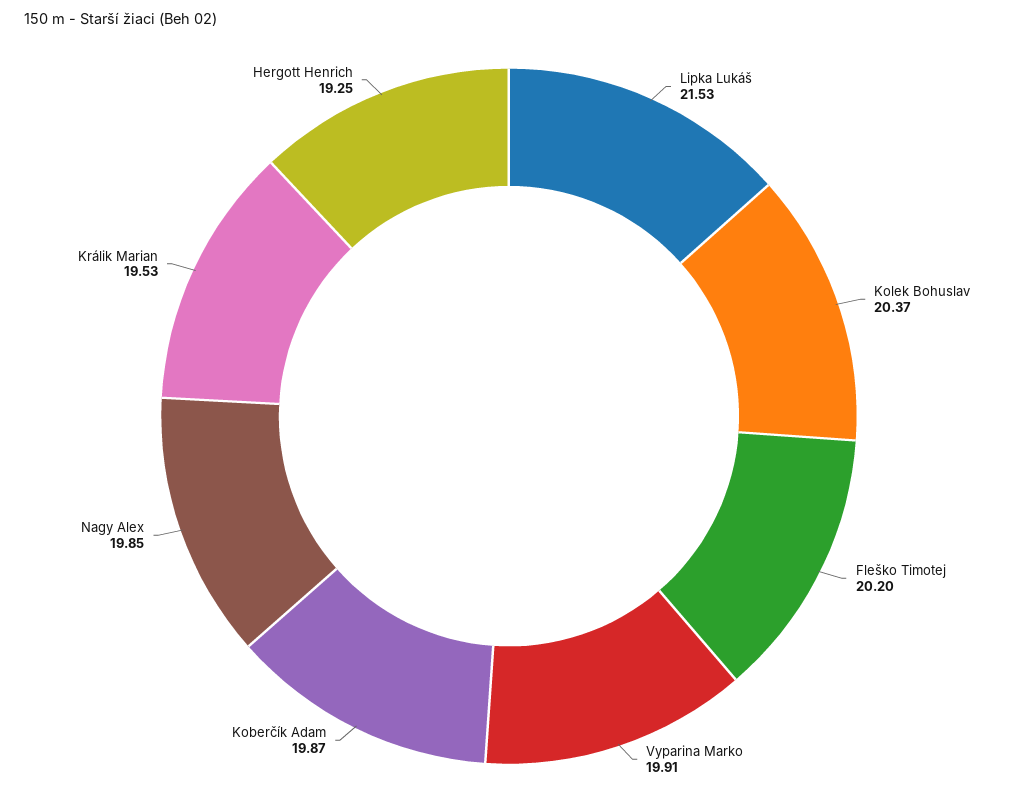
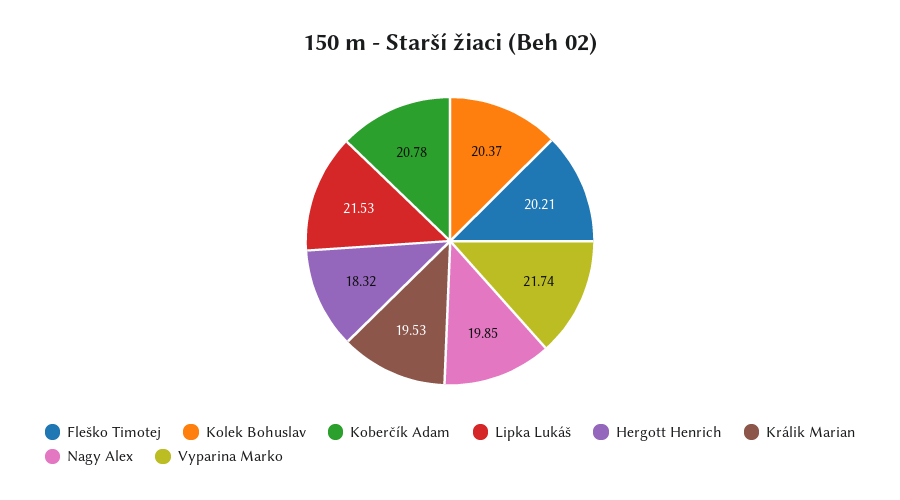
Fleško Timotej: 20.2 -> 20.21
Vyparina Marko: 19.91 -> 21.74
Koberčík Adam: 19.87 -> 20.78
Hergott Henrich: 19.25 -> 18.32

